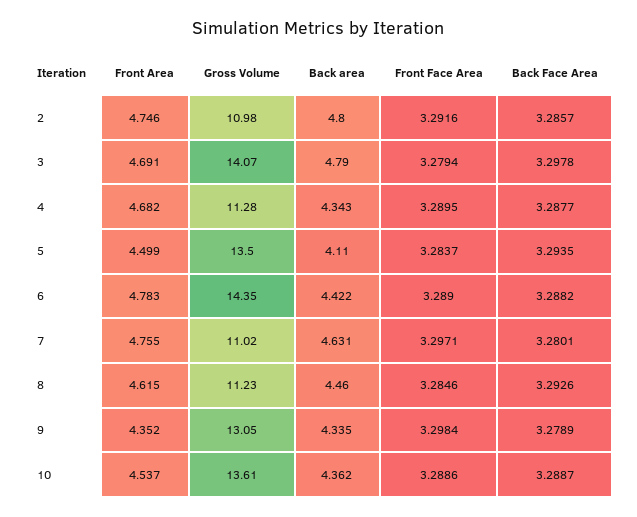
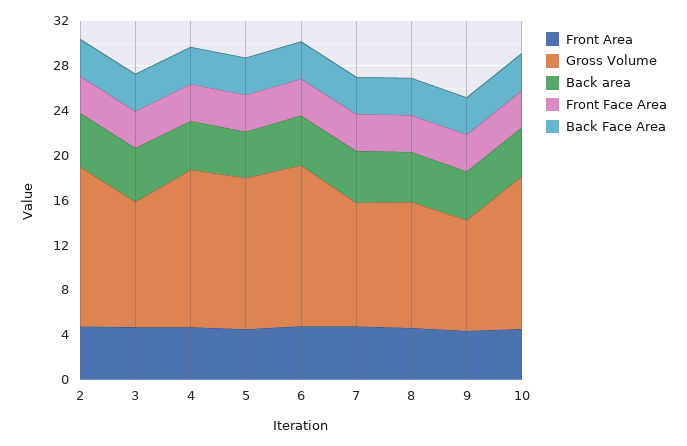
Gross Volume, 2: 10.98 -> 14
Gross Volume, 3: 14.07 -> 11
Gross Volume, 4: 11.28 -> 14
Gross Volume, 9: 13.05 -> 10

